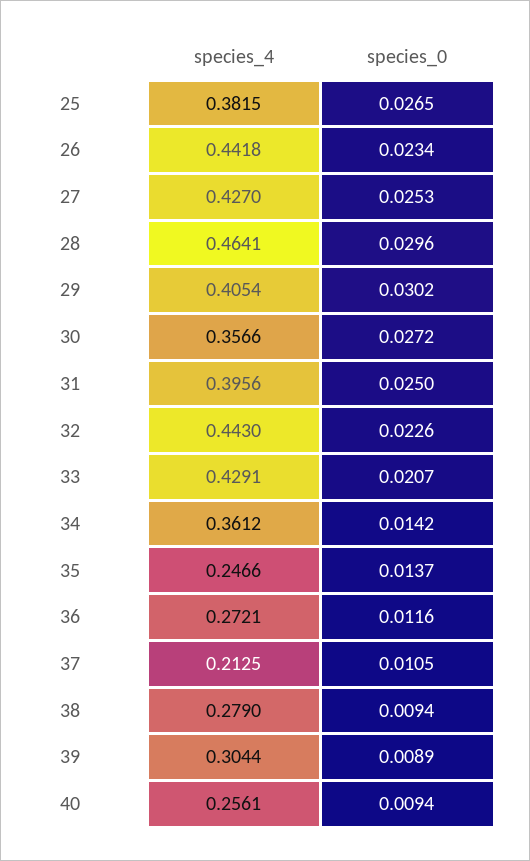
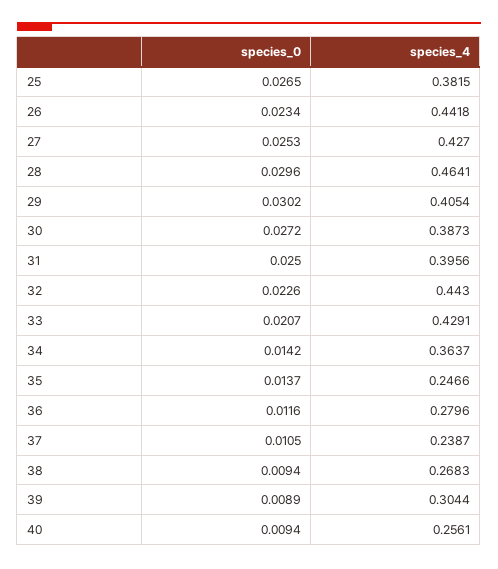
species_4, 30: 0.3566 -> 0.3873
species_4, 34: 0.3612 -> 0.3637
species_4, 36: 0.2721 -> 0.2796
species_4, 37: 0.2125 -> 0.2387
species_4, 38: 0.279 -> 0.2683

